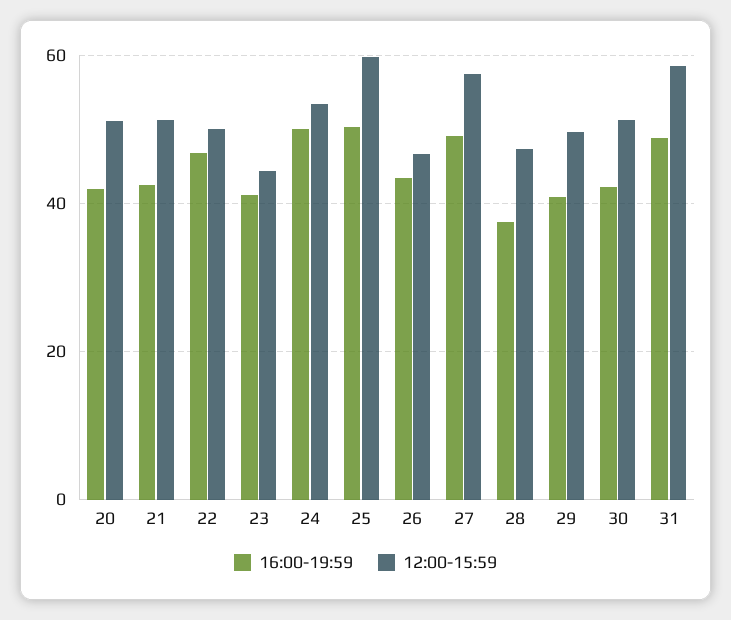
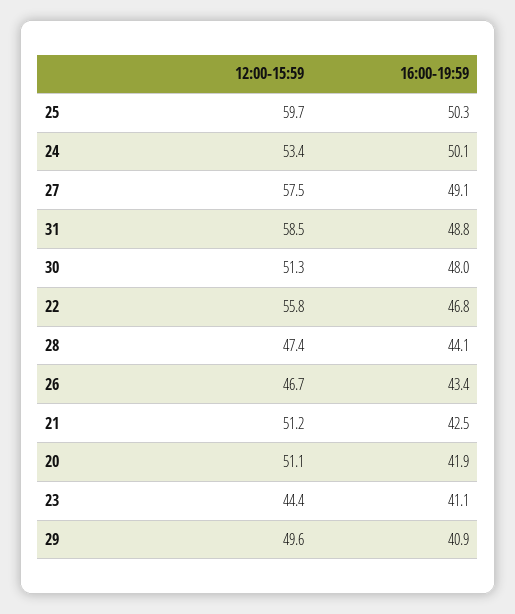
12:00-15:59, 22: 50 -> 55.8
16:00-19:59, 28: 38 -> 44.1
16:00-19:59, 30: 42 -> 48

